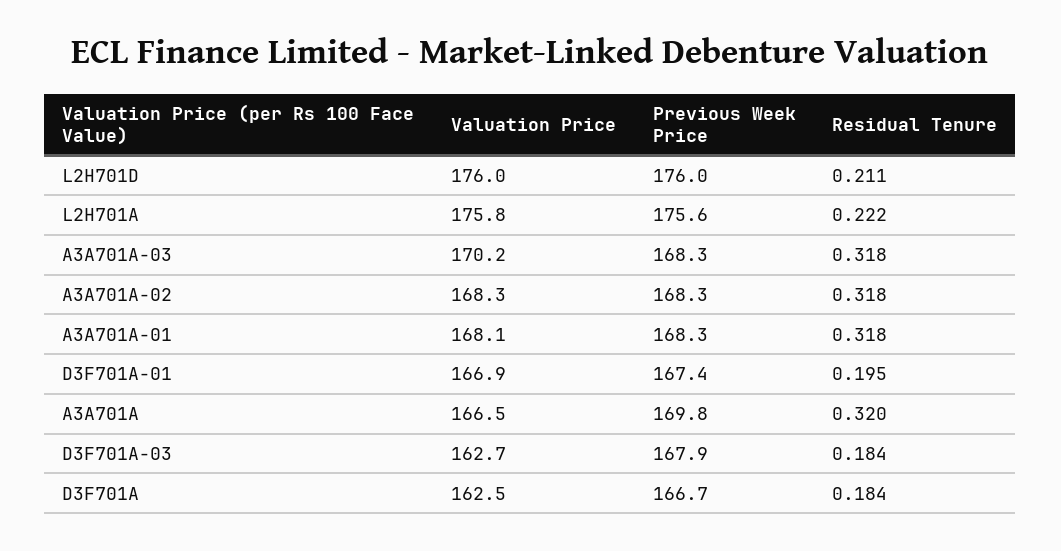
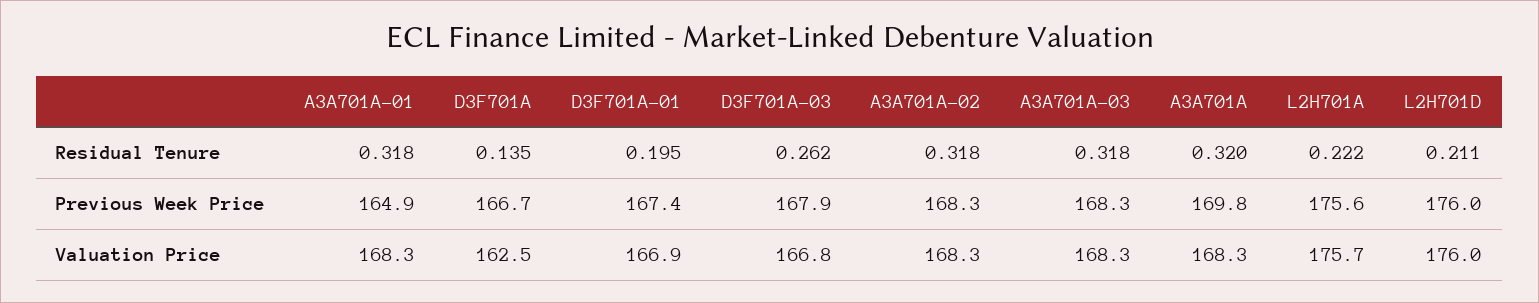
Valuation Price, L2H701A: 175.8 -> 175.7
Valuation Price, A3A701A-03: 170.2 -> 168.3
Valuation Price, A3A701A-01: 168.1 -> 168.3
Previous Week Price, A3A701A-01: 168.3 -> 164.9
Valuation Price, A3A701A: 166.5 -> 168.3
Valuation Price, D3F701A-03: 162.7 -> 166.8
Residual Tenure, D3F701A-03: 0.184 -> 0.262
Residual Tenure, D3F701A: 0.184 -> 0.135

